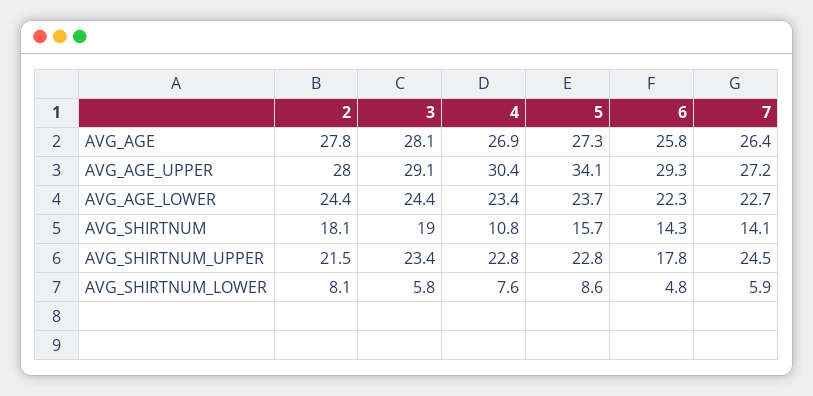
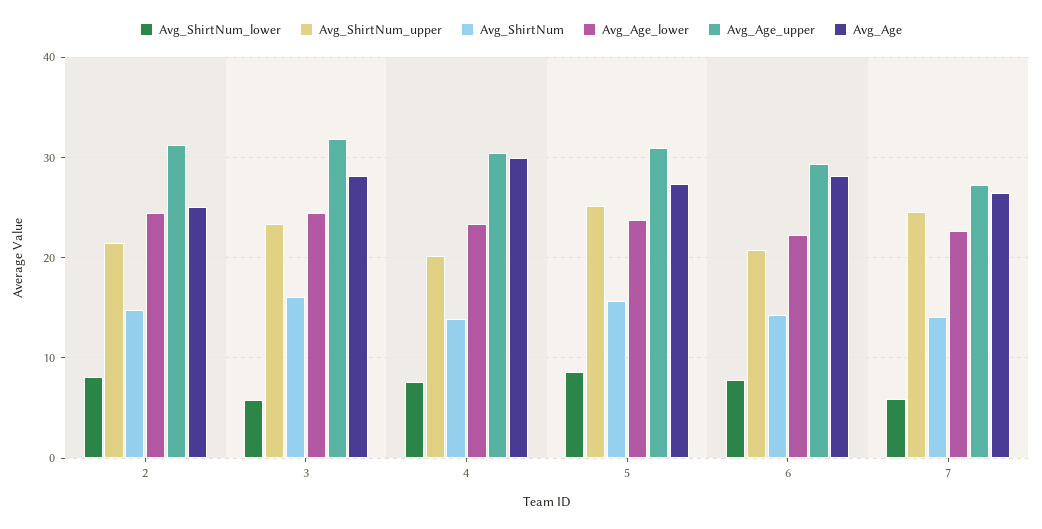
AVG_AGE, 2: 27.8 -> 25
AVG_AGE, 4: 26.9 -> 30
AVG_AGE, 6: 25.8 -> 28
AVG_AGE_UPPER, 2: 28 -> 31
AVG_AGE_UPPER, 3: 29.1 -> 32
AVG_AGE_UPPER, 5: 34.1 -> 31
AVG_SHIRTNUM, 2: 18.1 -> 15
AVG_SHIRTNUM, 3: 19 -> 16
AVG_SHIRTNUM, 4: 10.8 -> 14
AVG_SHIRTNUM_UPPER, 4: 22.8 -> 20
AVG_SHIRTNUM_UPPER, 5: 22.8 -> 25
AVG_SHIRTNUM_UPPER, 6: 17.8 -> 21
AVG_SHIRTNUM_LOWER, 6: 4.8 -> 8

